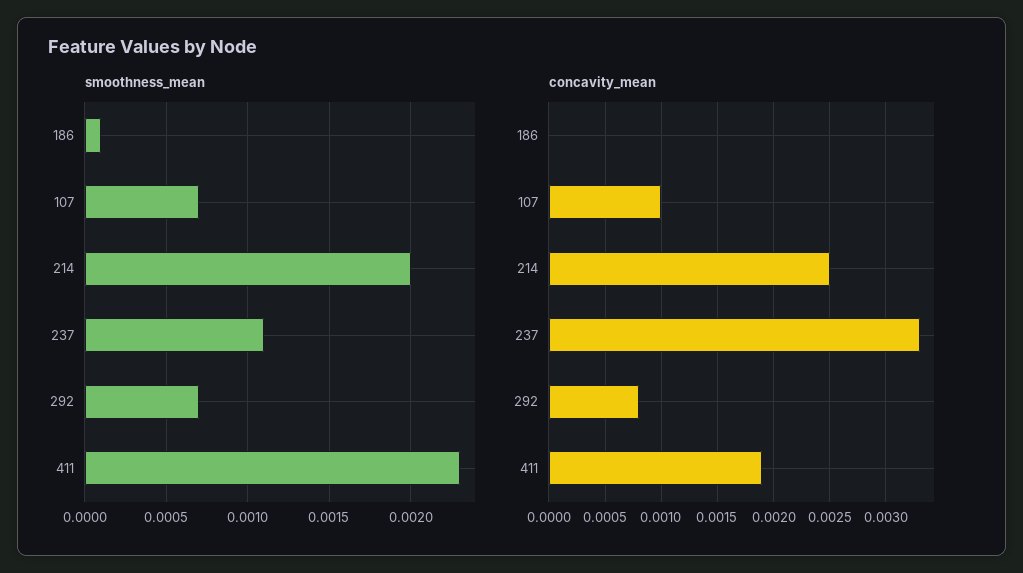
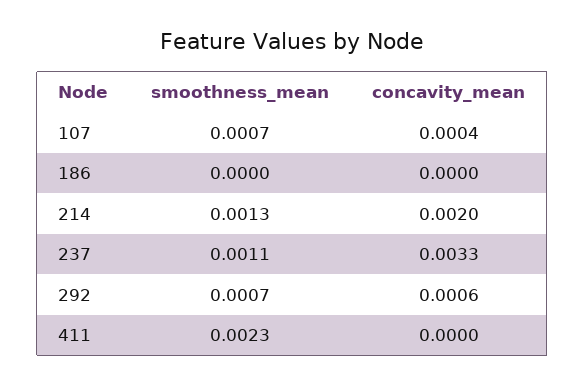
smoothness_mean, 186: 0.0001 -> 0
smoothness_mean, 214: 0.002 -> 0.0013
concavity_mean, 107: 0.001 -> 0.0004
concavity_mean, 214: 0.0025 -> 0.002
concavity_mean, 292: 0.0008 -> 0.0006
concavity_mean, 411: 0.0019 -> 0

